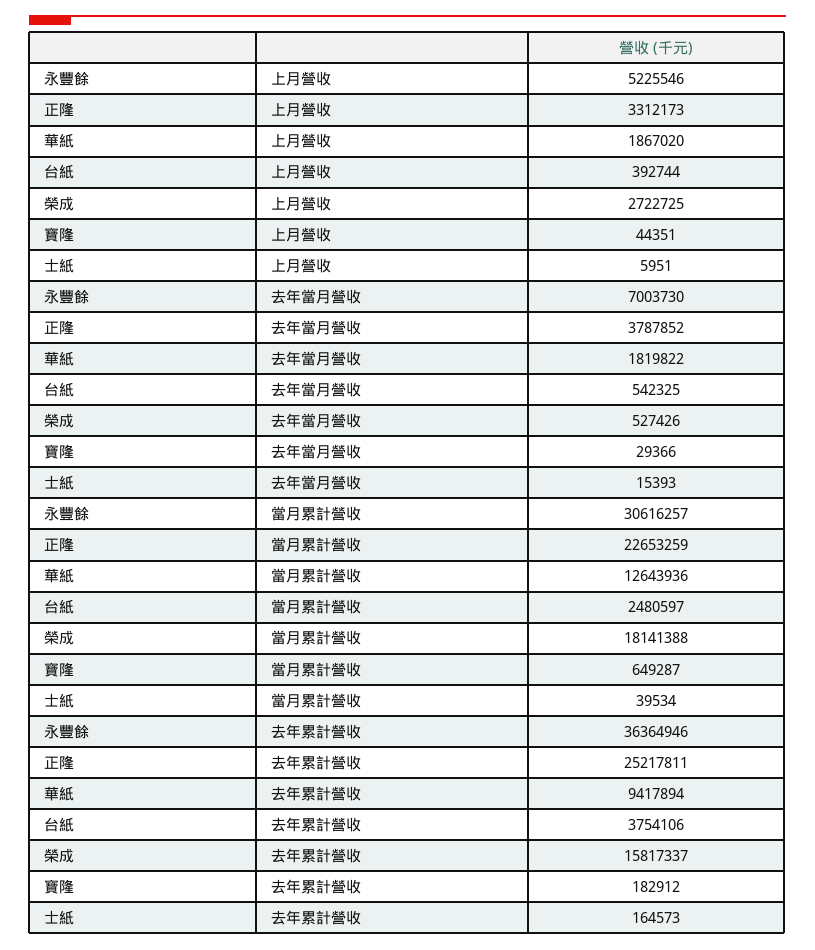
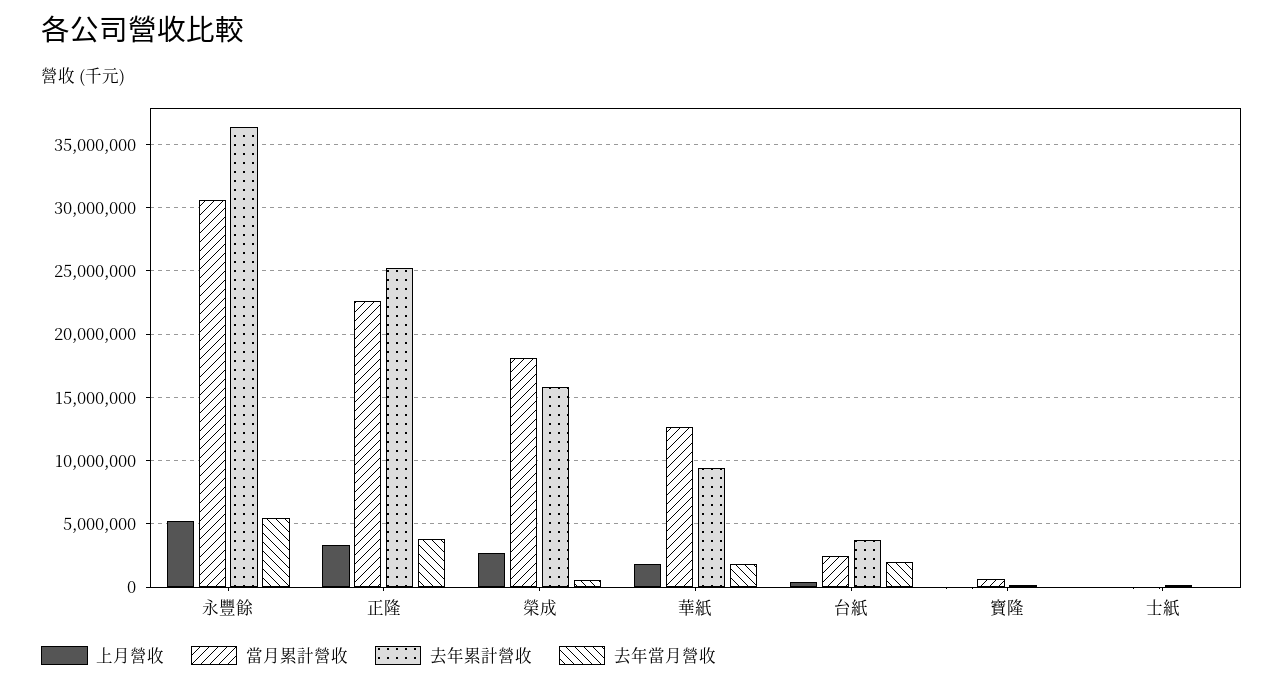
去年當月營收, 永豐餘: 7003730 -> 5500000
去年當月營收, 台紙: 542325 -> 2000000

